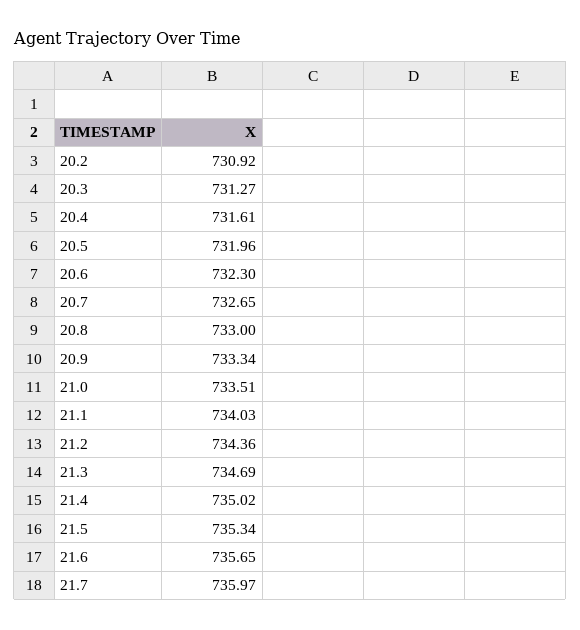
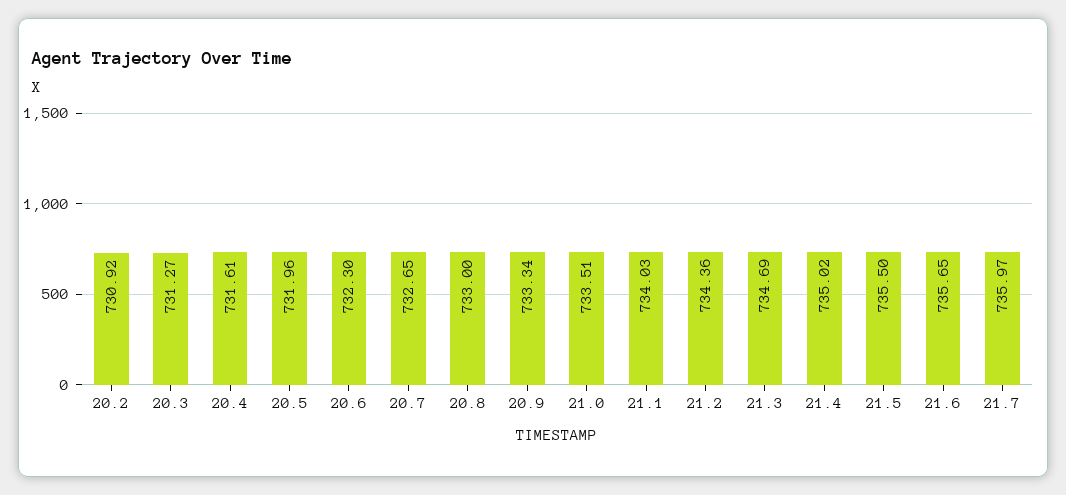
21.5: 735.34 -> 735.5

